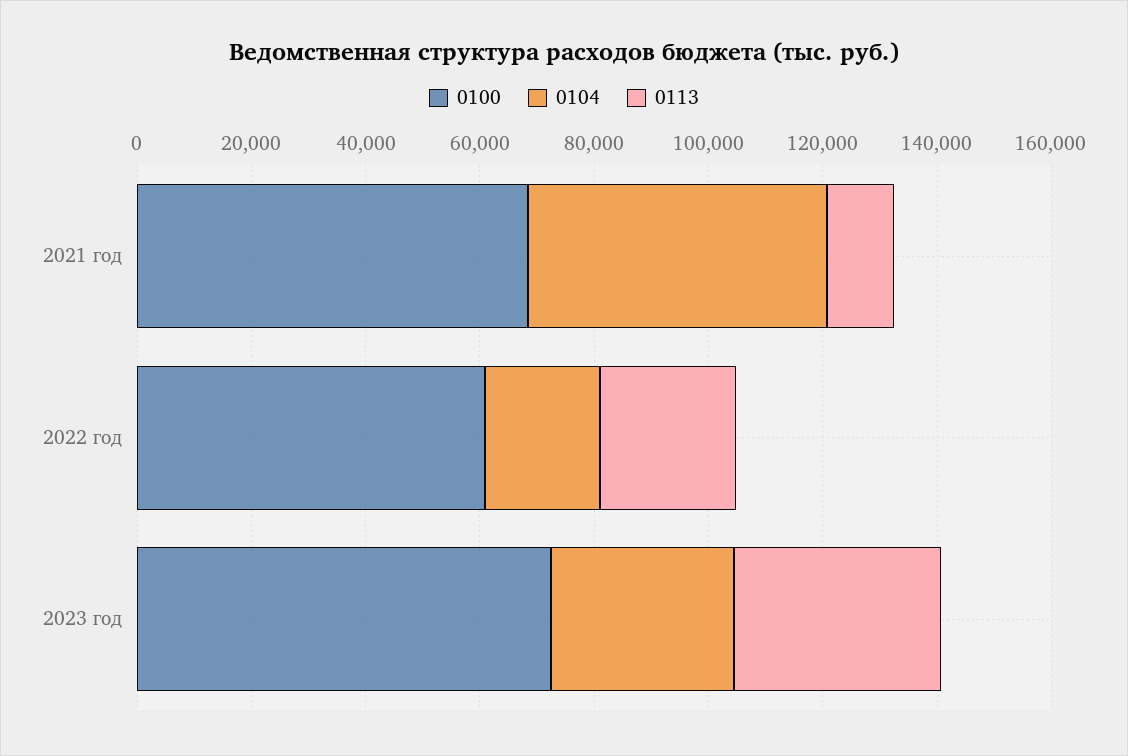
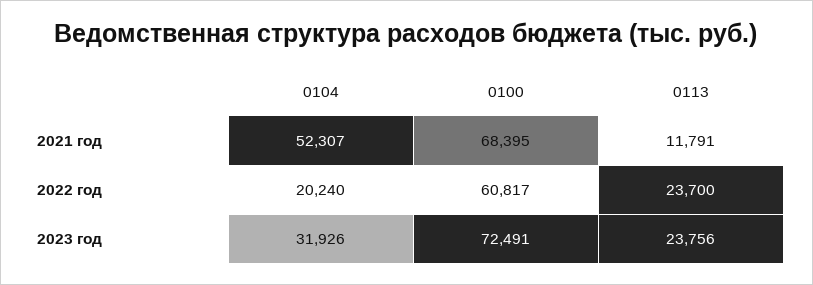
0113, 2023 год: 35000 -> 23756

